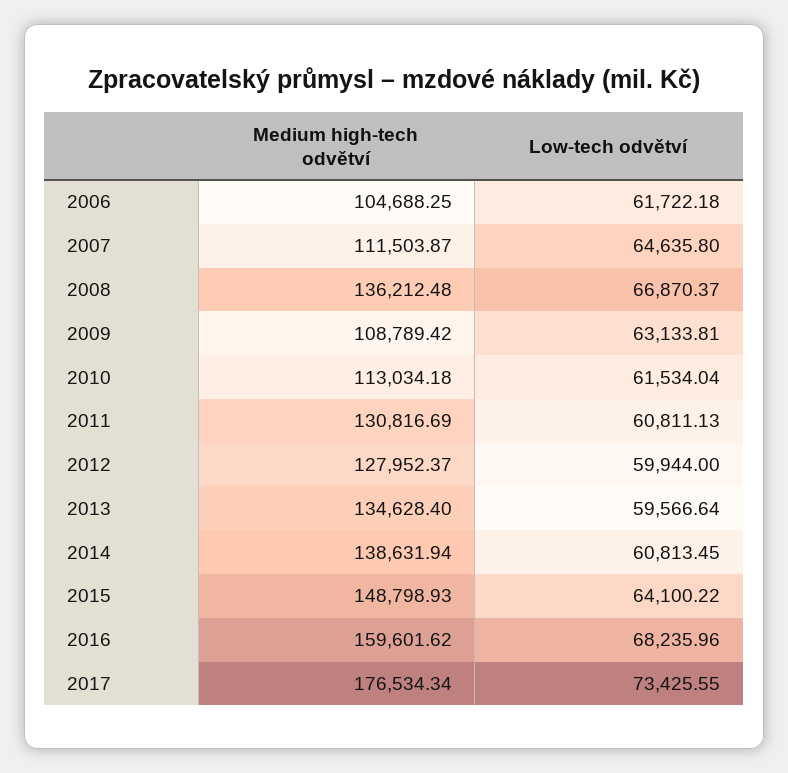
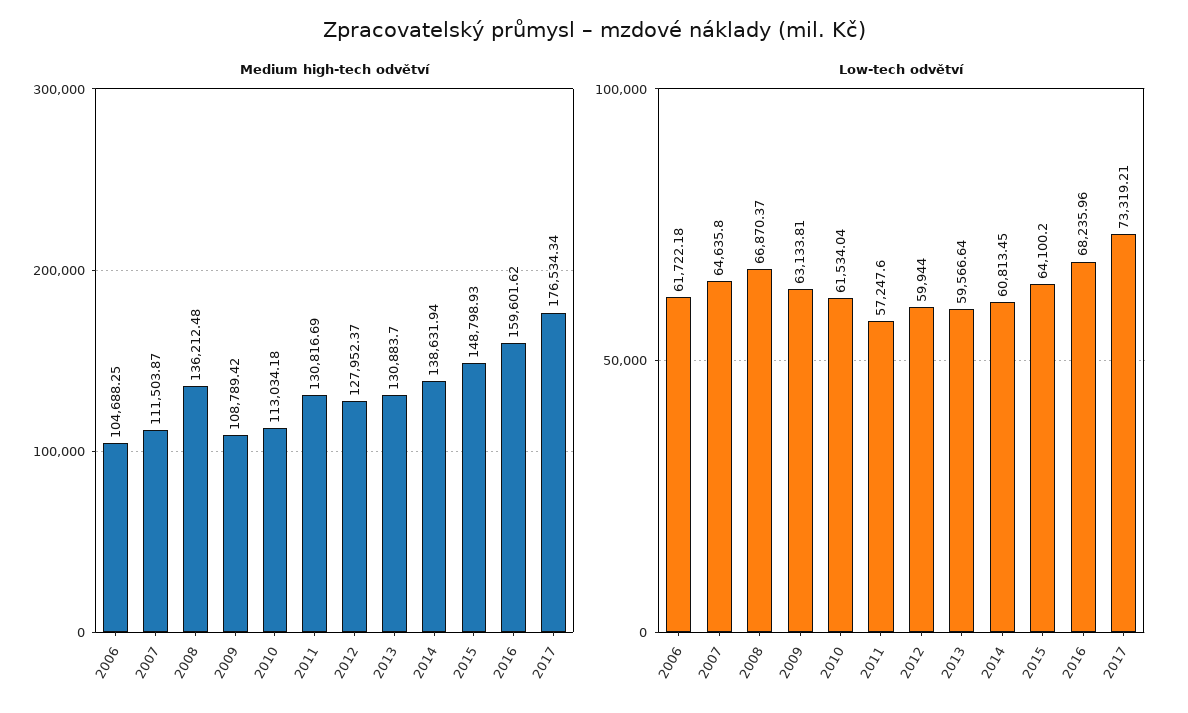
Low-tech odvětví, 2011: 60811.13 -> 57247.6
Medium high-tech odvětví, 2013: 134628.4 -> 130883.7
Low-tech odvětví, 2015: 64100.22 -> 64100.2
Low-tech odvětví, 2017: 73425.55 -> 73319.21

